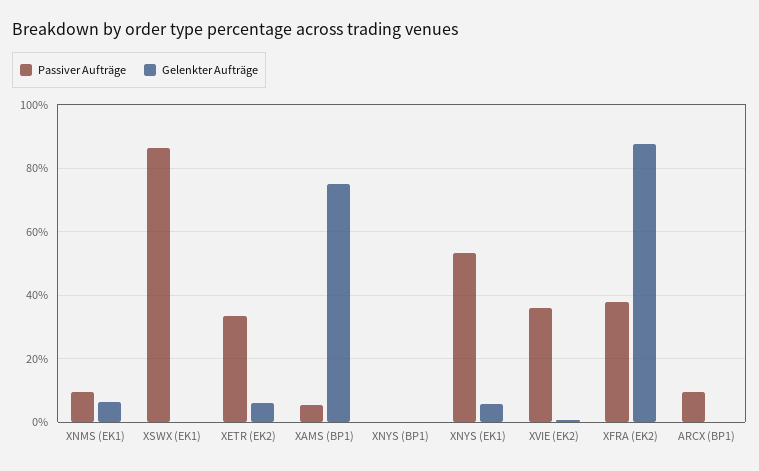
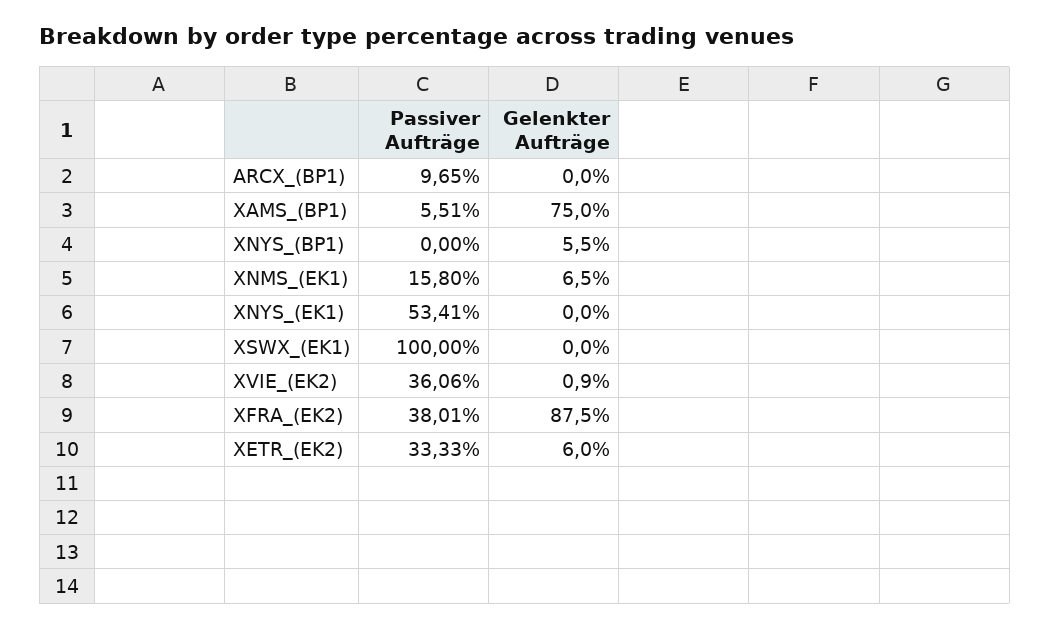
Passiver Aufträge, XNMS (EK1): 10 -> 15.8
Passiver Aufträge, XSWX (EK1): 86 -> 100
Gelenkter Aufträge, XNYS (BP1): 0 -> 5.5
Gelenkter Aufträge, XNYS (EK1): 6 -> 0

